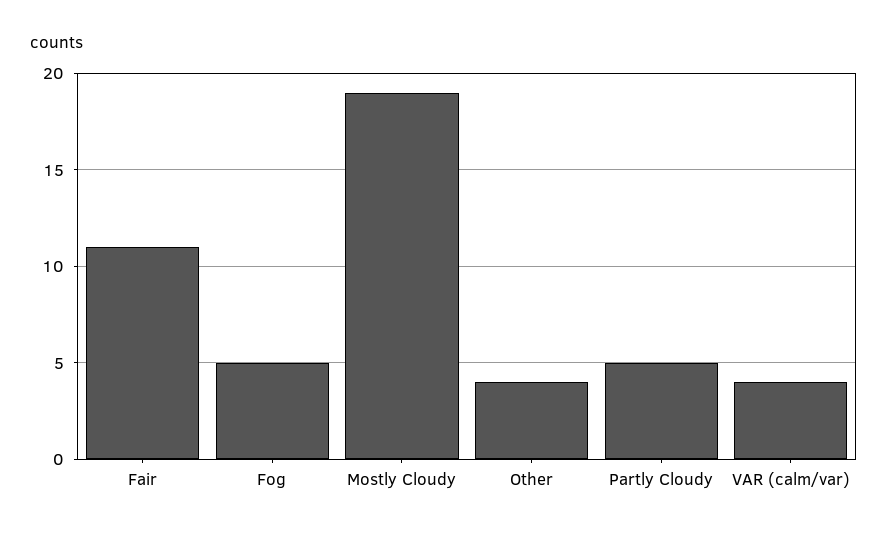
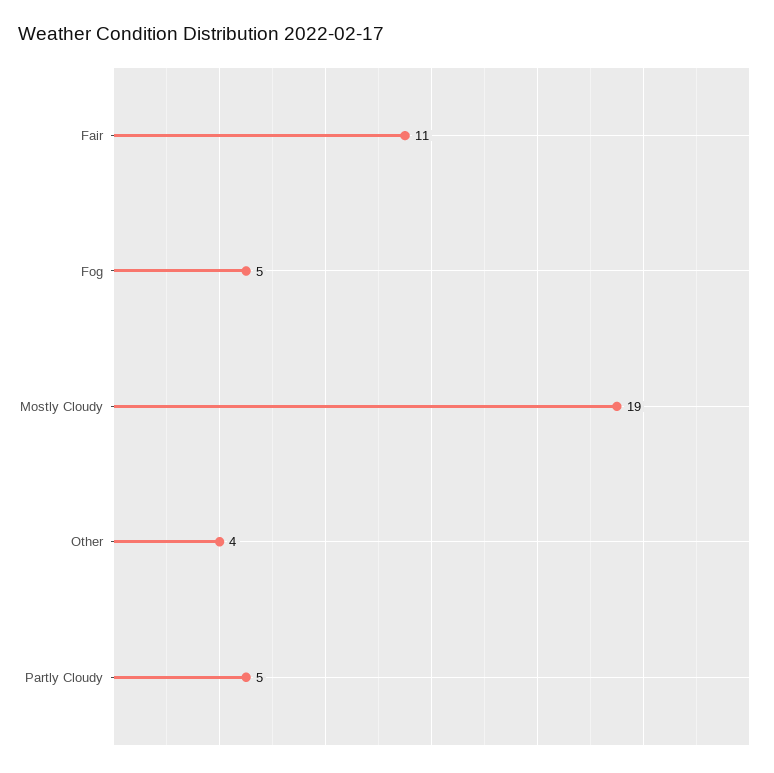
VAR (calm/var): 4 -> none

